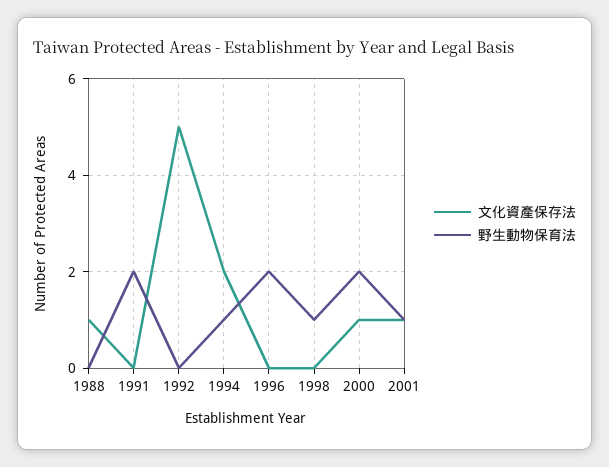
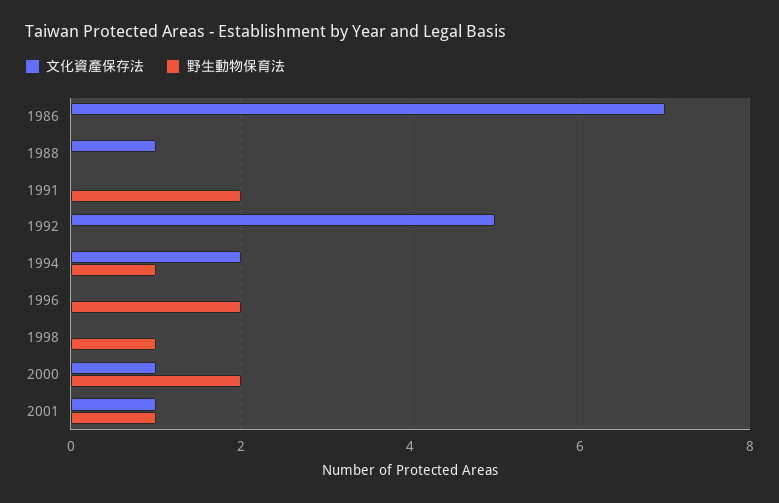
文化資產保存法, 1986: none -> 7
野生動物保育法, 1986: none -> 0

